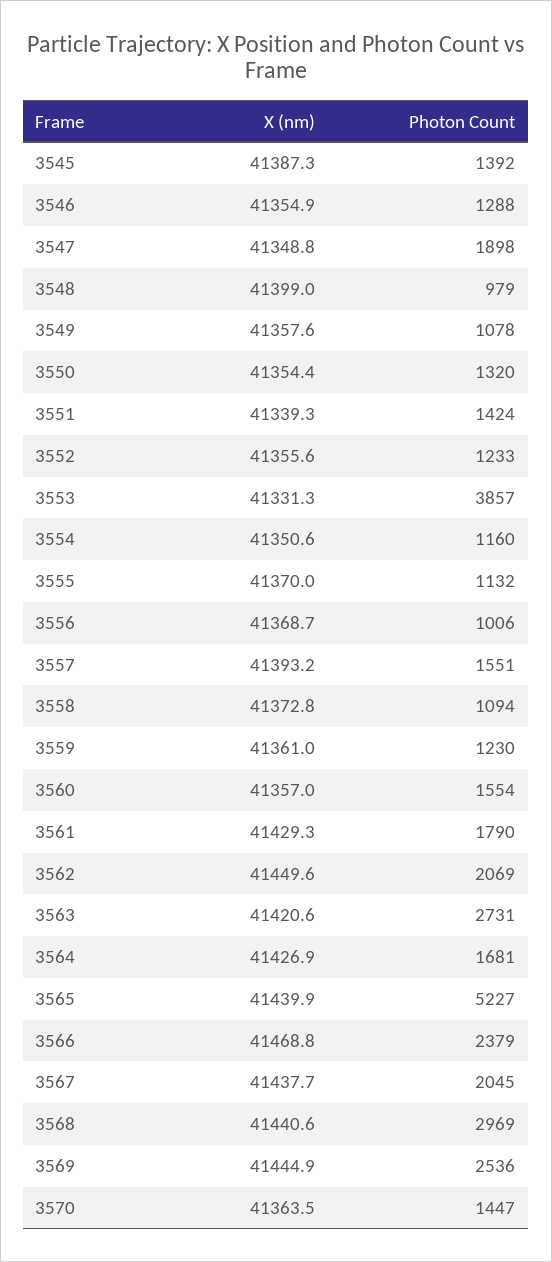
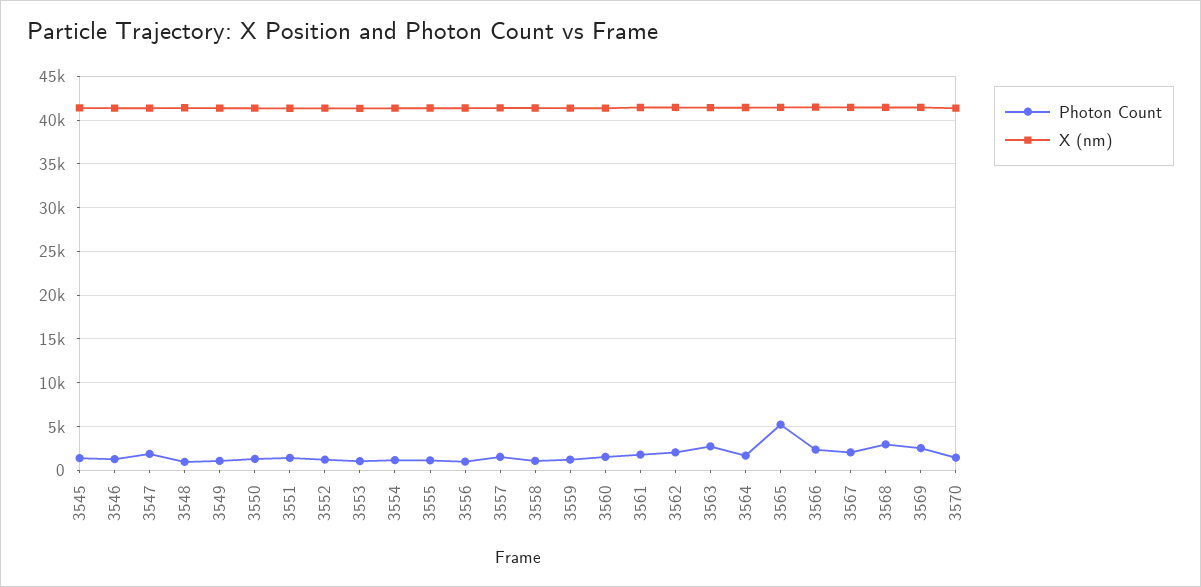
Photon Count, 3553: 3857 -> 1000

